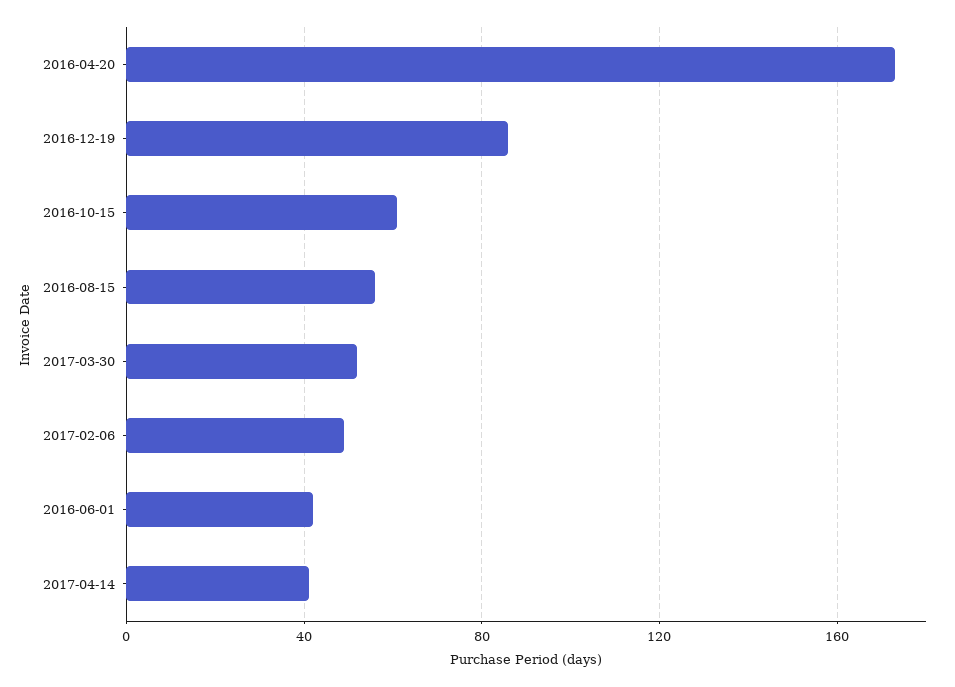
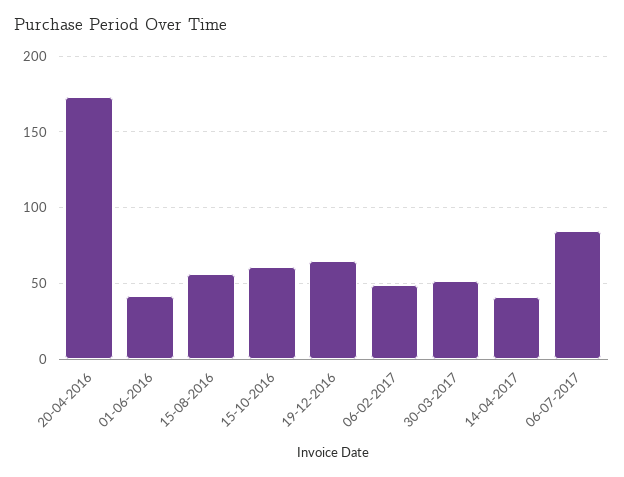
2016-12-19: 85 -> 65
06-07-2017: none -> 85

